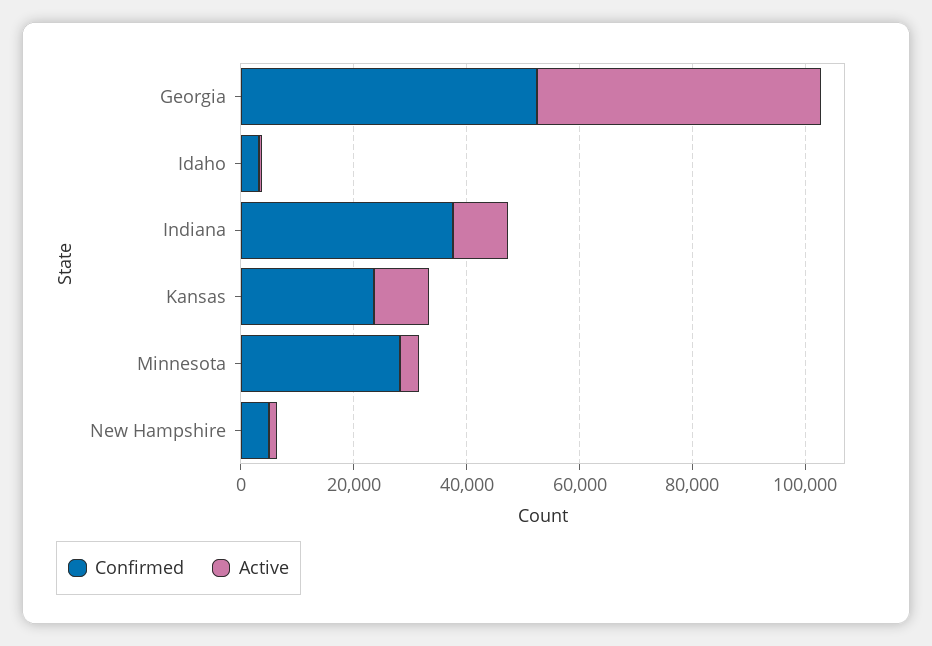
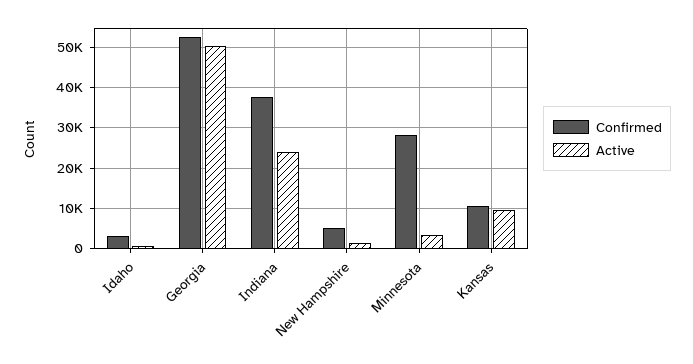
Active, Indiana: 10000 -> 24000
Confirmed, Kansas: 25000 -> 10000

